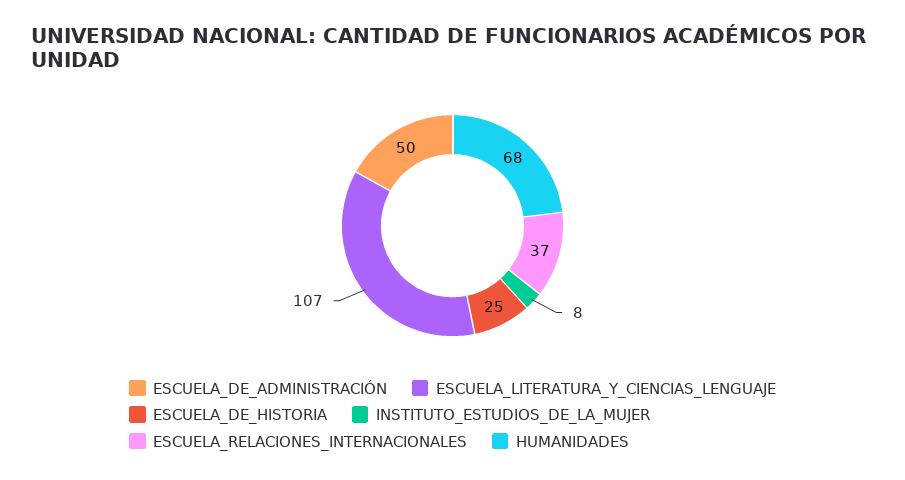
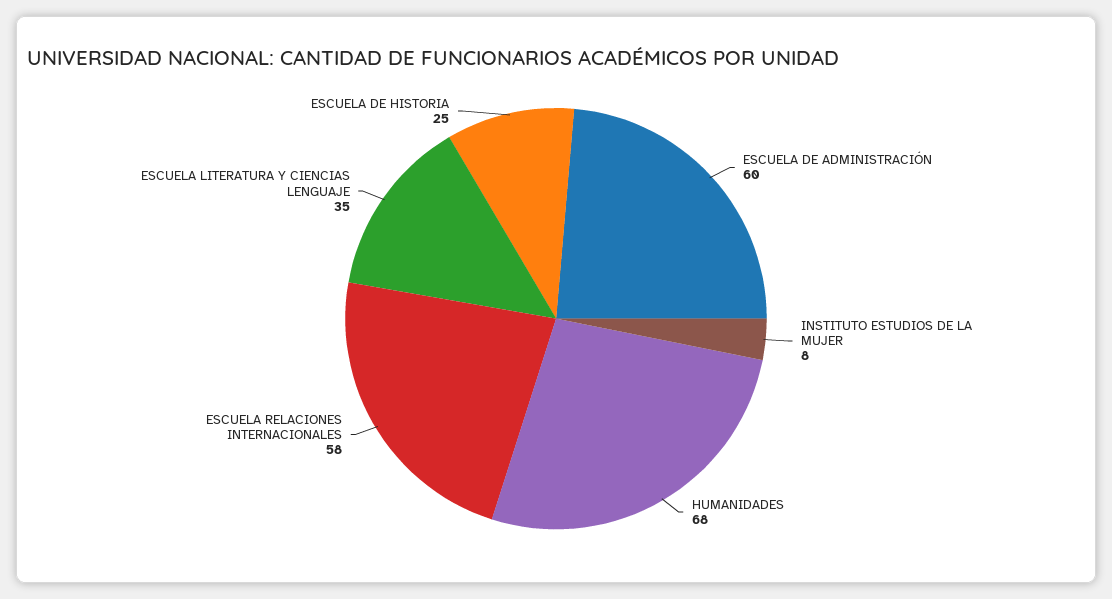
ESCUELA_DE_ADMINISTRACIÓN: 50 -> 60
ESCUELA_LITERATURA_Y_CIENCIAS_LENGUAJE: 107 -> 35
ESCUELA_RELACIONES_INTERNACIONALES: 37 -> 58

